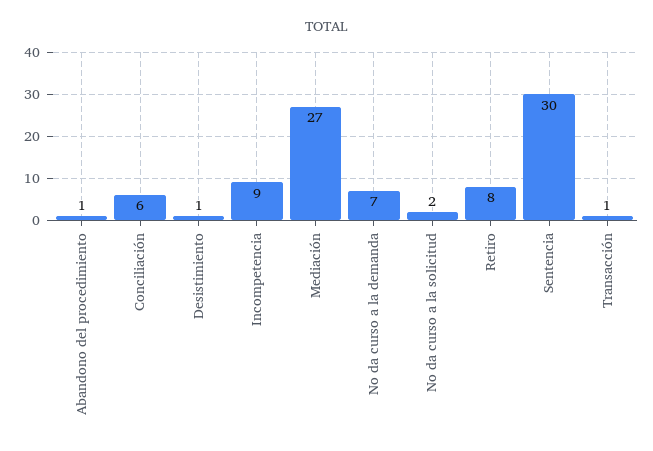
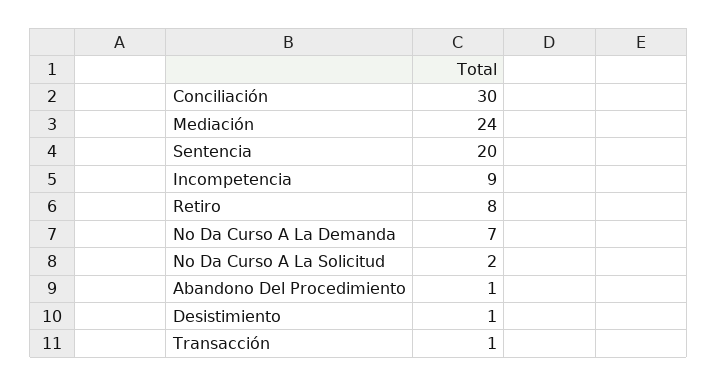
Conciliación: 6 -> 30
Mediación: 27 -> 24
Sentencia: 30 -> 20

